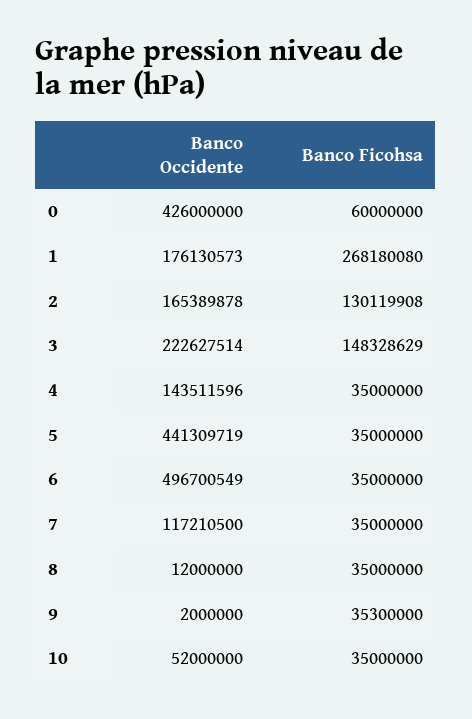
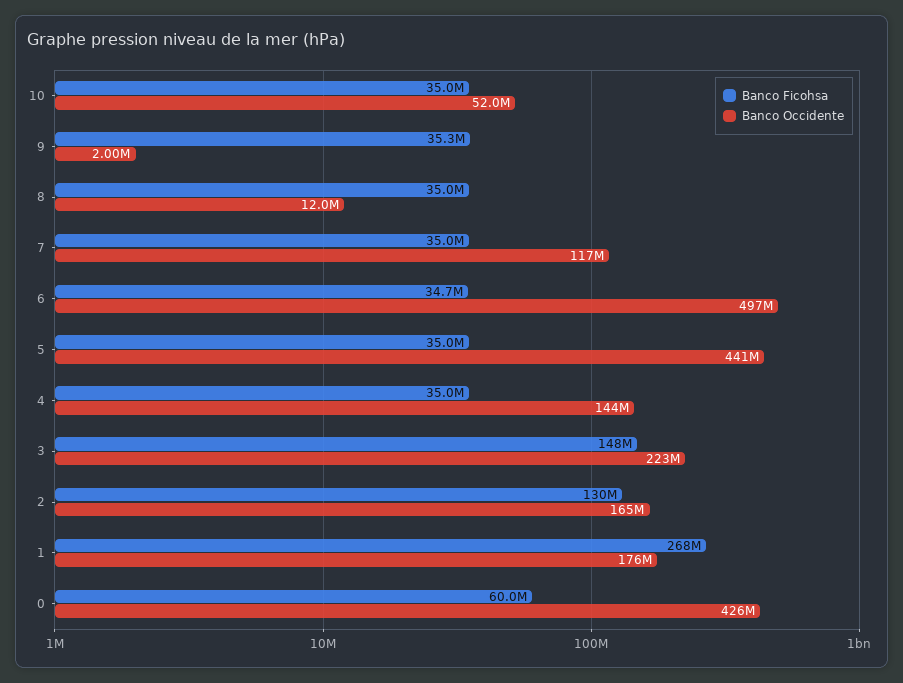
Banco Ficohsa, 6: 35000000 -> 34700000

